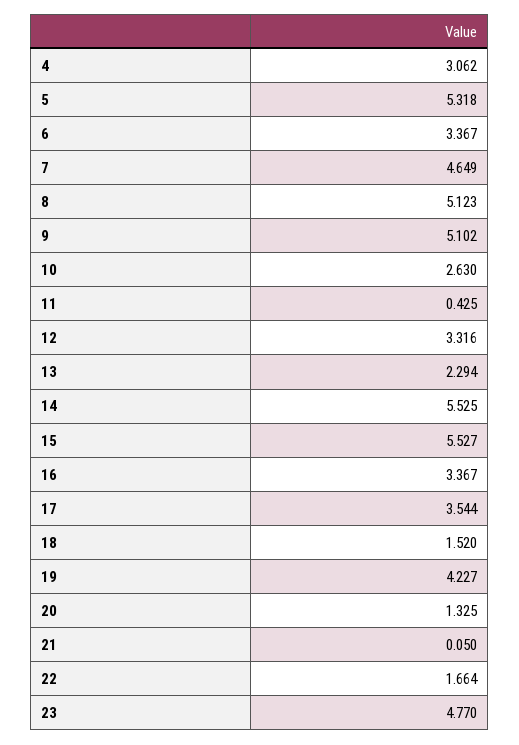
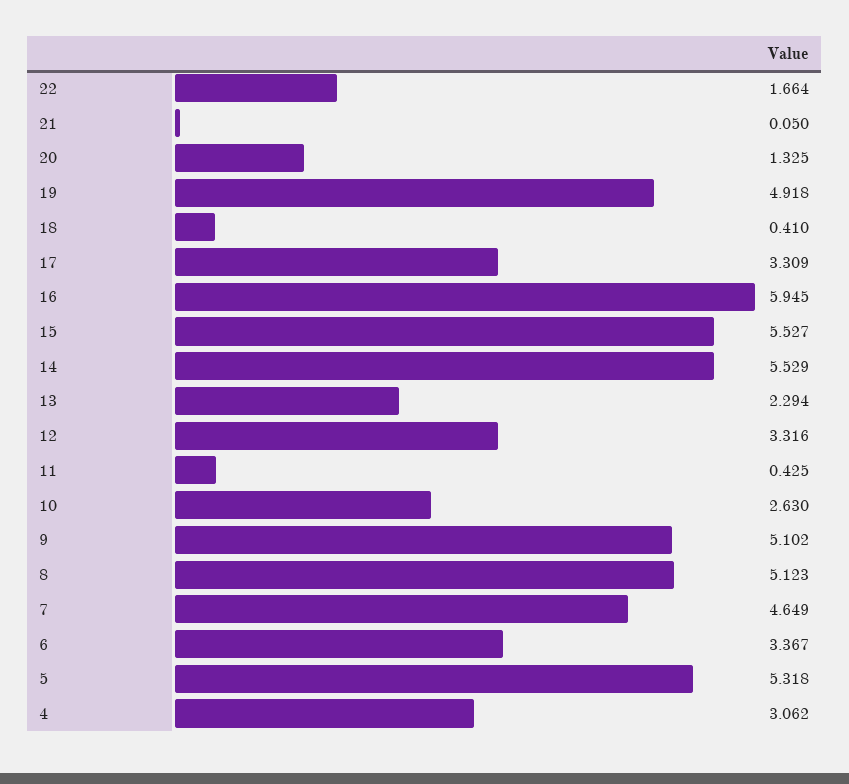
14: 5.525 -> 5.529
16: 3.367 -> 5.945
17: 3.544 -> 3.309
18: 1.52 -> 0.41
19: 4.227 -> 4.918
23: 4.77 -> none

